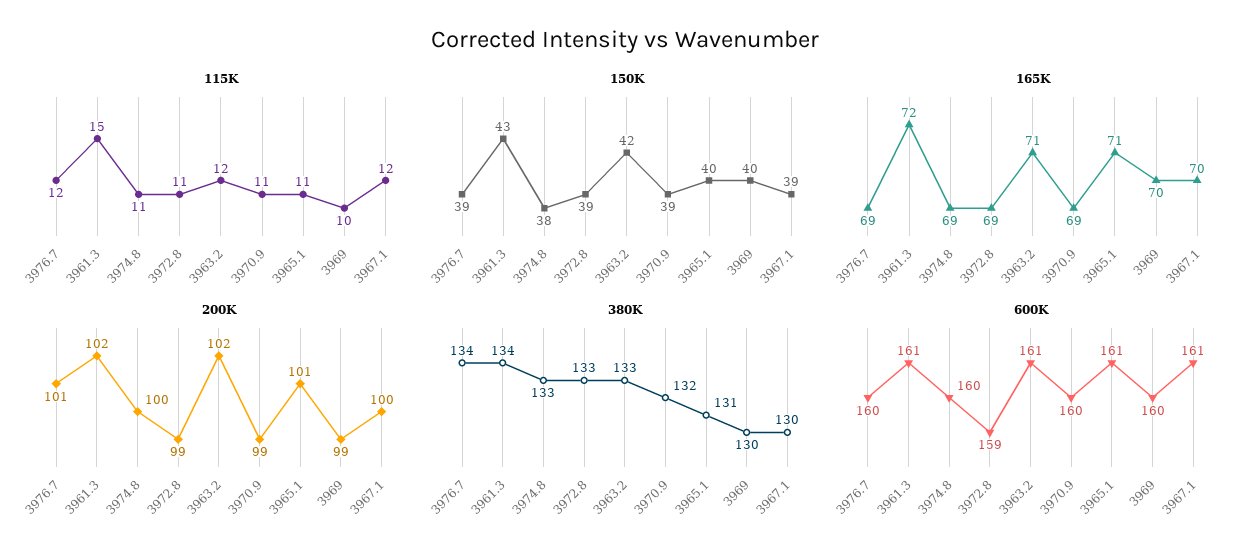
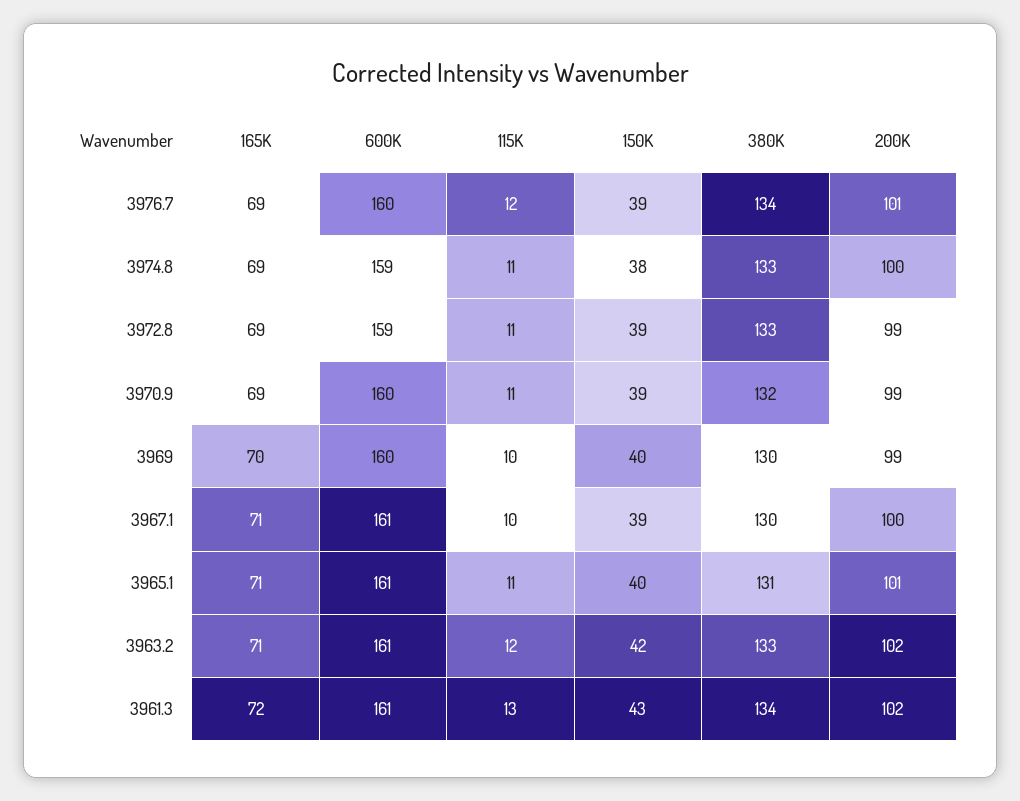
115K, 3961.3: 15 -> 13
115K, 3967.1: 12 -> 10
165K, 3967.1: 70 -> 71
600K, 3974.8: 160 -> 159

